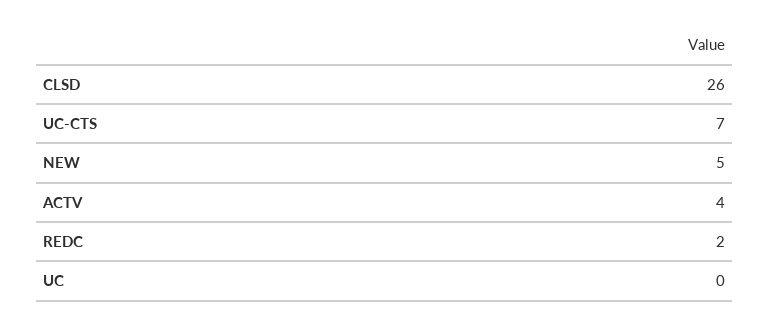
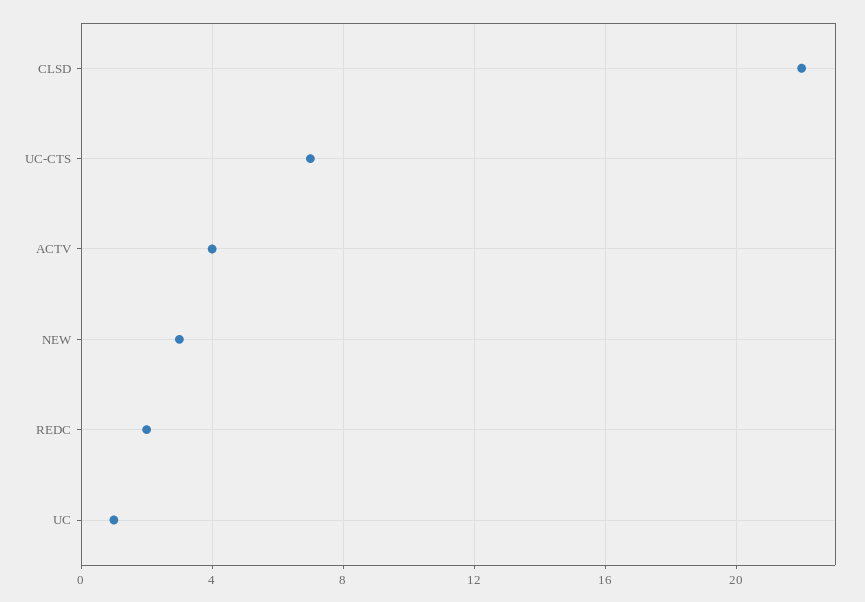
CLSD: 26 -> 22
NEW: 5 -> 3
UC: 0 -> 1

